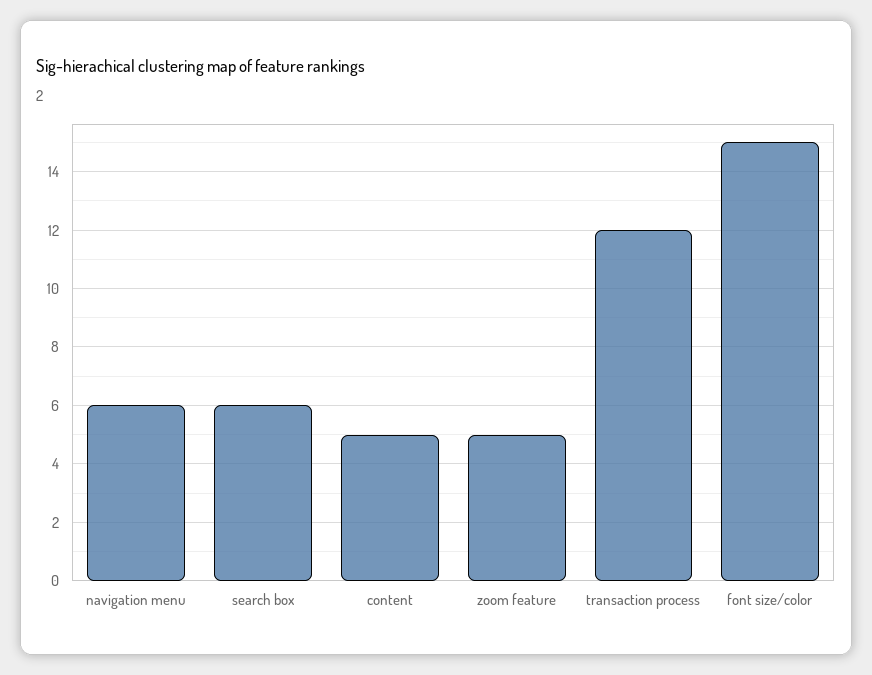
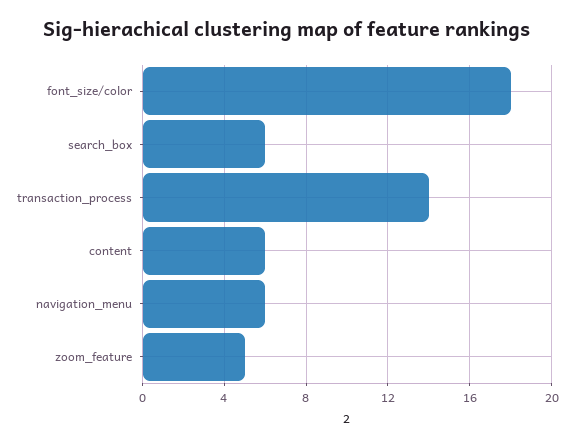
content: 5 -> 6
transaction process: 12 -> 14
font size/color: 15 -> 18

